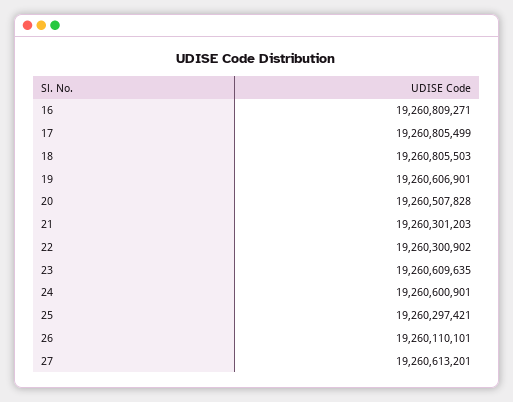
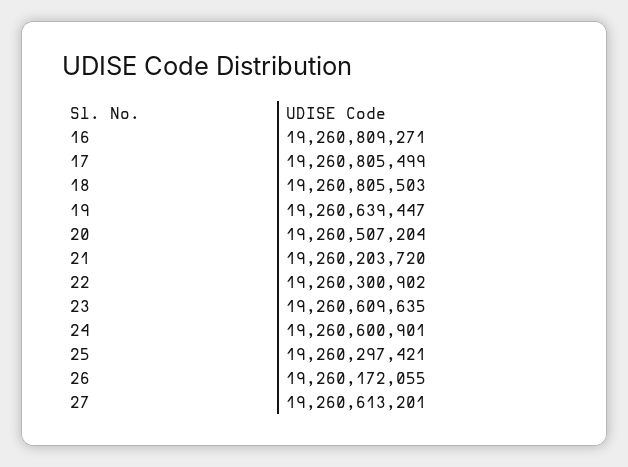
19: 19260606901 -> 19260639447
20: 19260507828 -> 19260507204
21: 19260301203 -> 19260203720
26: 19260110101 -> 19260172055

